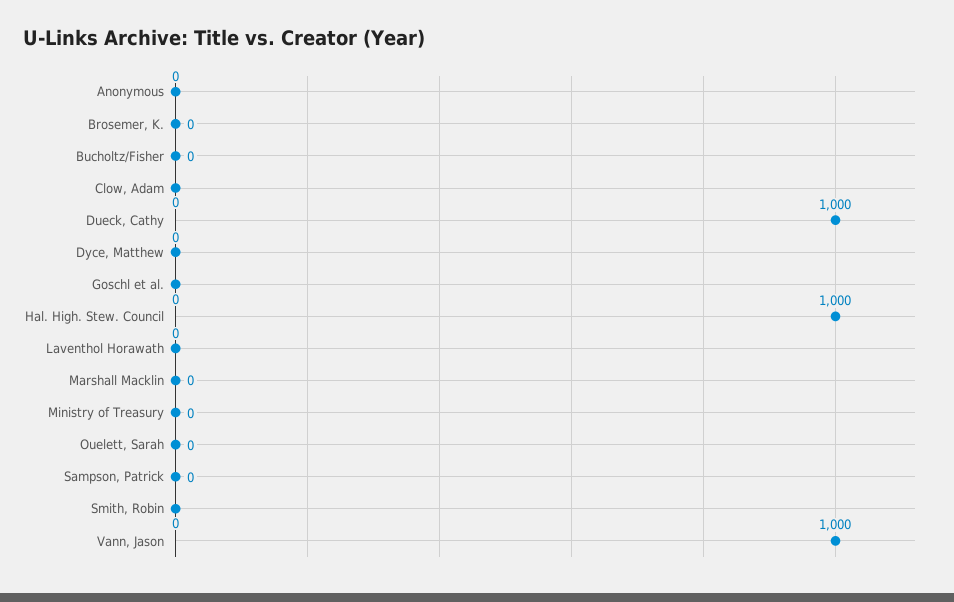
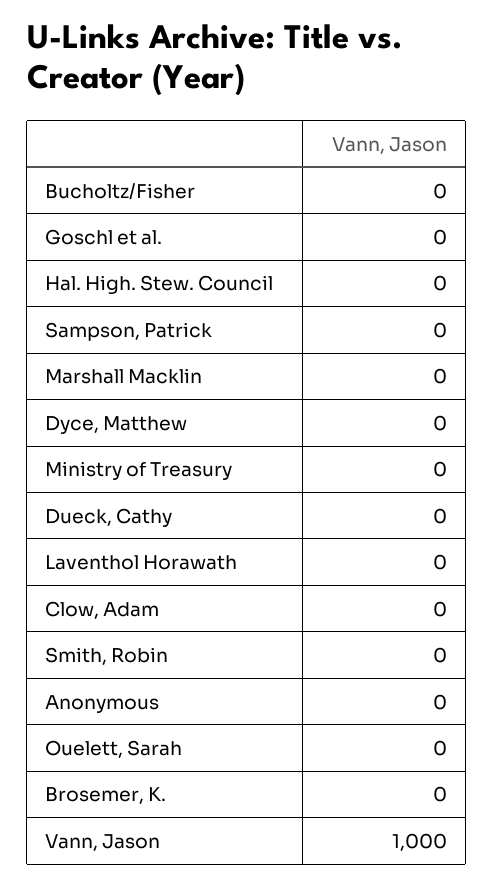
Dueck, Cathy: 1000 -> 0
Hal. High. Stew. Council: 1000 -> 0

